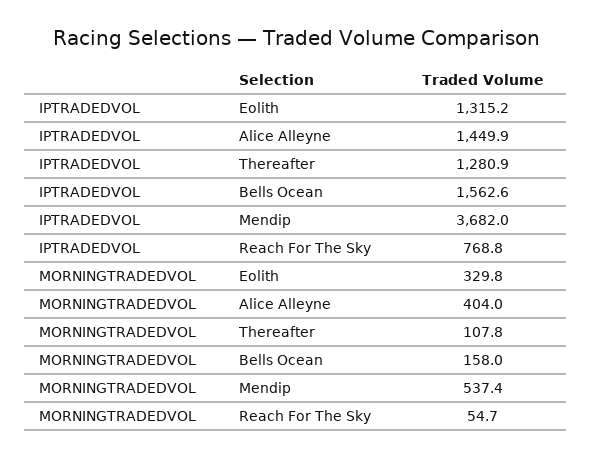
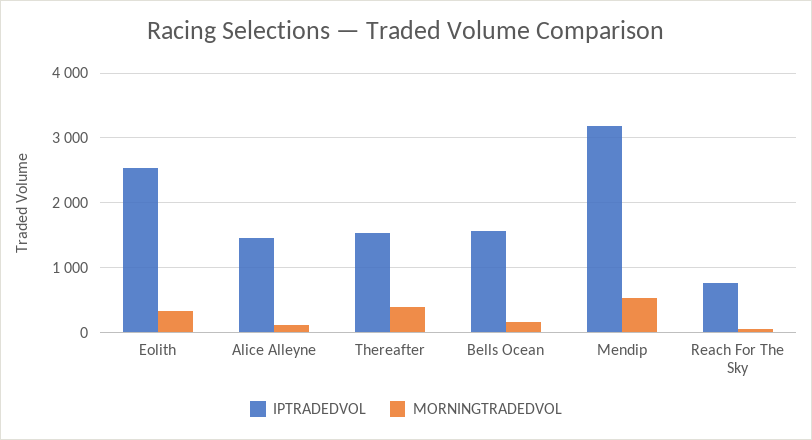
IPTRADEDVOL, Eolith: 1315.2 -> 2500
IPTRADEDVOL, Thereafter: 1280.9 -> 1500
IPTRADEDVOL, Mendip: 3682 -> 3200
MORNINGTRADEDVOL, Alice Alleyne: 404 -> 100
MORNINGTRADEDVOL, Thereafter: 107.8 -> 400

